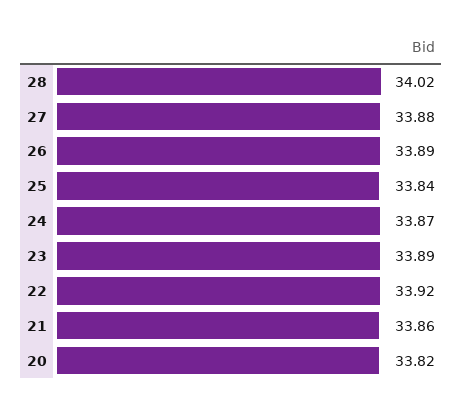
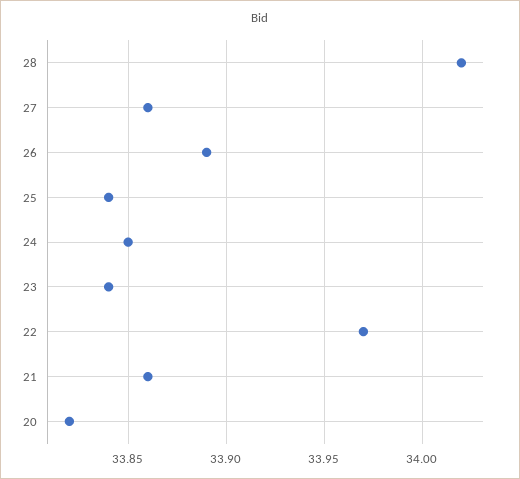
27: 33.88 -> 33.86
24: 33.87 -> 33.85
23: 33.89 -> 33.84
22: 33.92 -> 33.97

